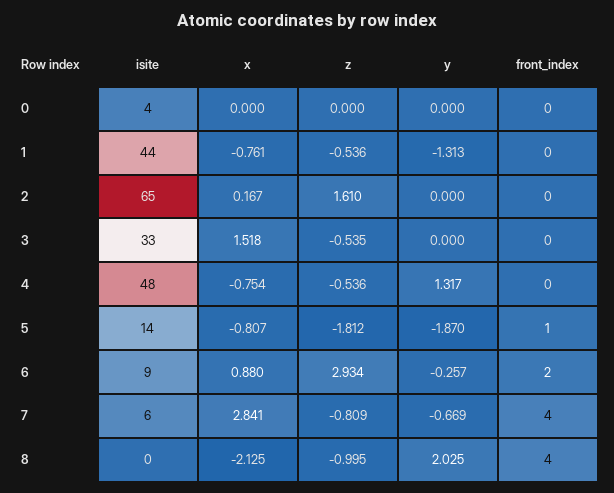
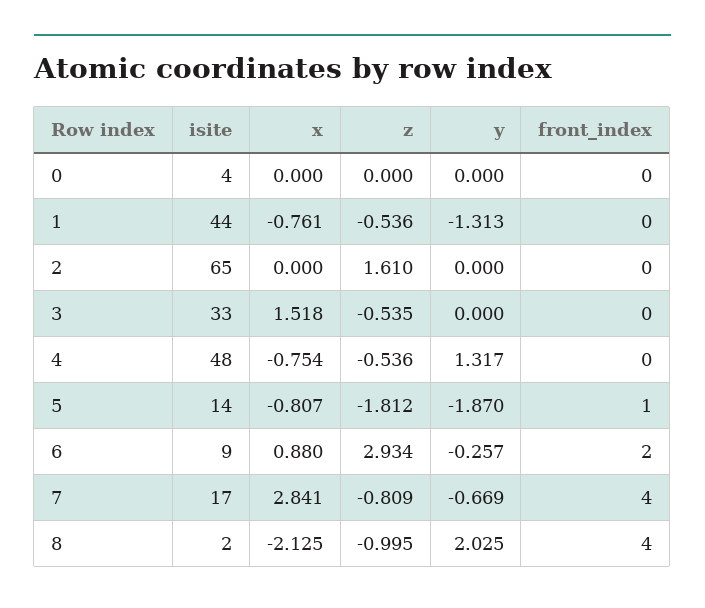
x, 2: 0.167 -> 0
isite, 7: 6 -> 17
isite, 8: 0 -> 2

